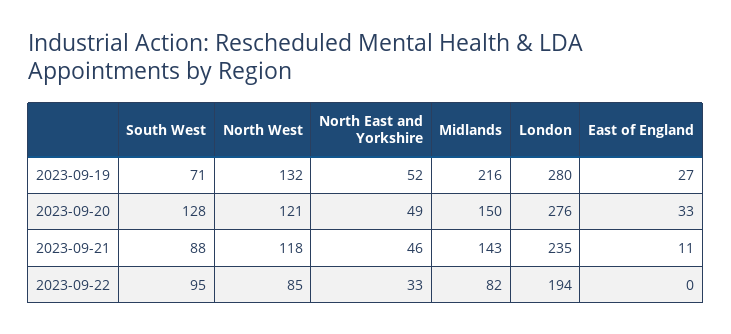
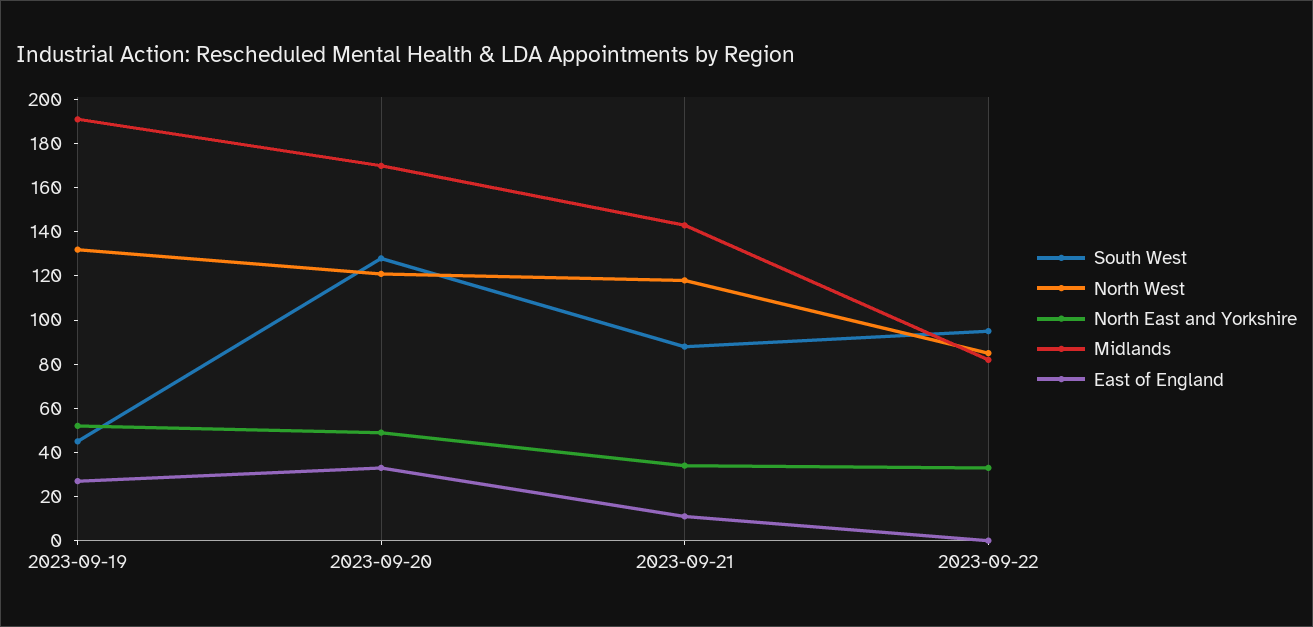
South West, 2023-09-19: 71 -> 45
Midlands, 2023-09-19: 216 -> 190
London, 2023-09-19: 280 -> none
Midlands, 2023-09-20: 150 -> 170
London, 2023-09-20: 276 -> none
North East and Yorkshire, 2023-09-21: 46 -> 35
London, 2023-09-21: 235 -> none
London, 2023-09-22: 194 -> none

